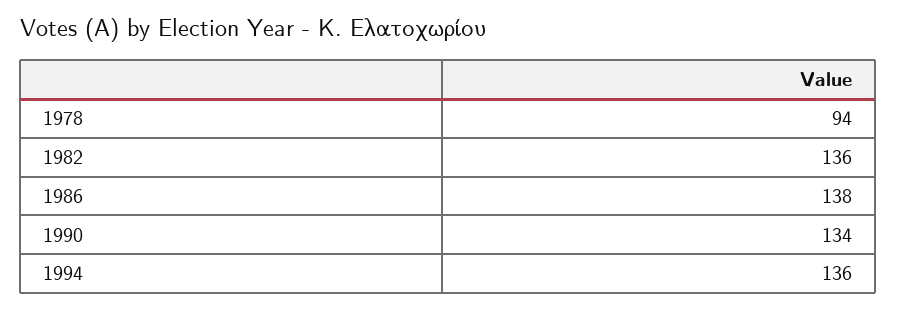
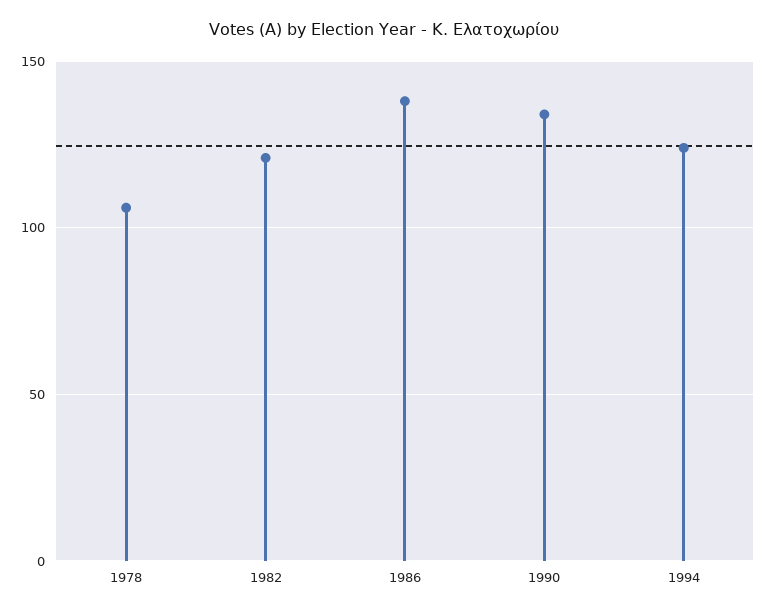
1978: 94 -> 105
1982: 136 -> 120
1994: 136 -> 125

